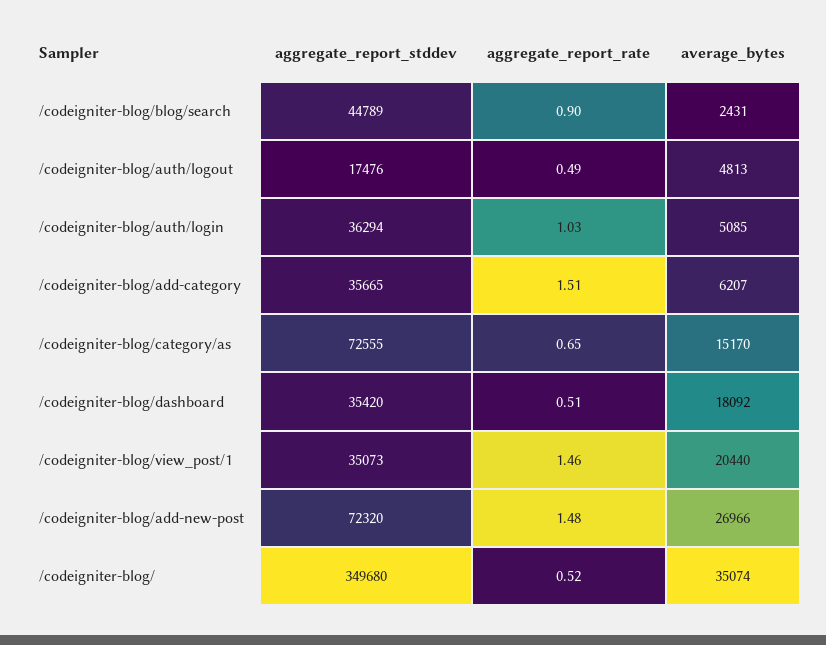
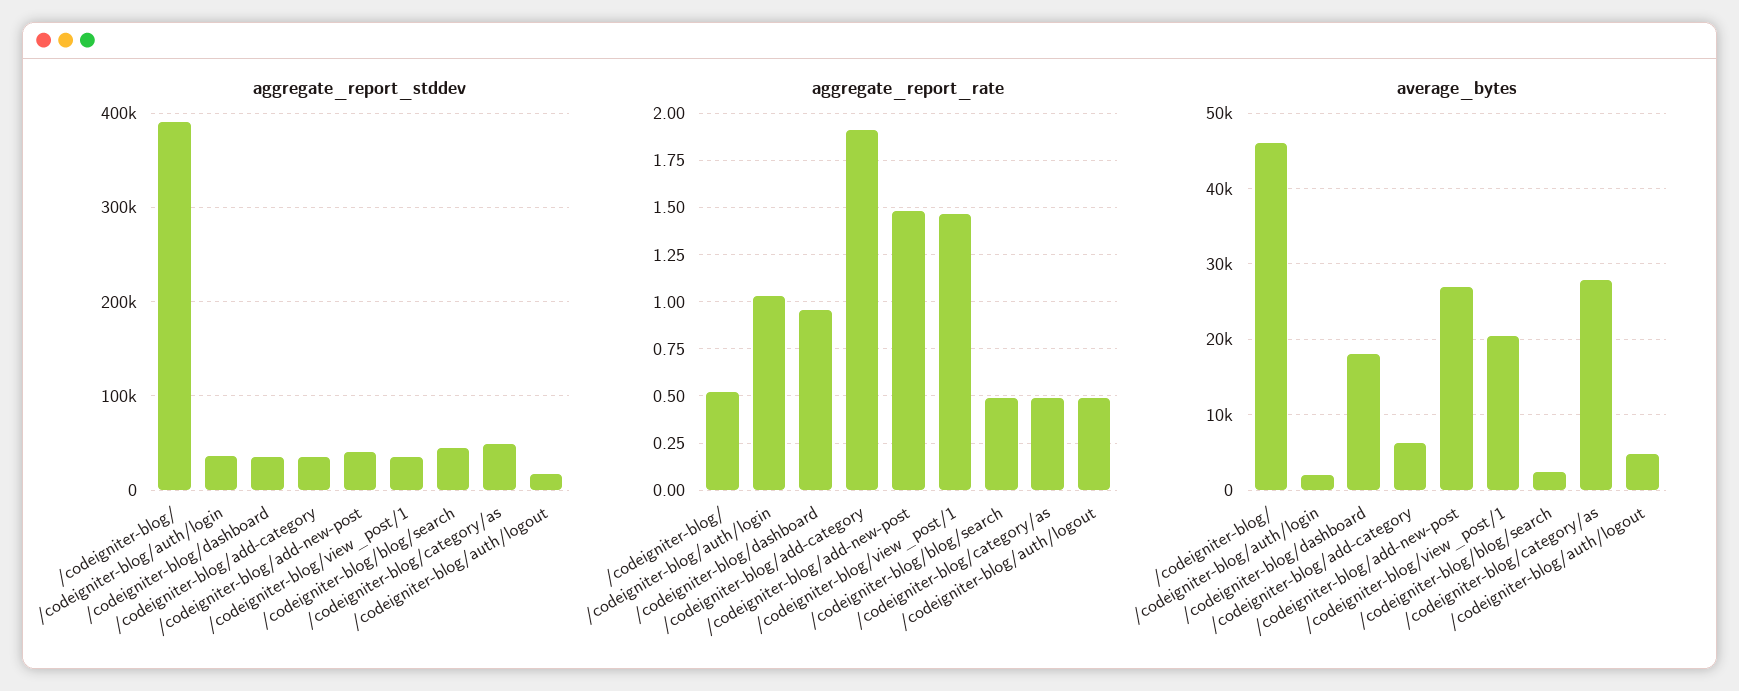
aggregate_report_rate, /codeigniter-blog/blog/search: 0.9 -> 0.5
average_bytes, /codeigniter-blog/auth/login: 5085 -> 2000
aggregate_report_rate, /codeigniter-blog/add-category: 1.51 -> 1.9
aggregate_report_stddev, /codeigniter-blog/category/as: 72555 -> 50000
aggregate_report_rate, /codeigniter-blog/category/as: 0.65 -> 0.5
average_bytes, /codeigniter-blog/category/as: 15170 -> 28000
aggregate_report_rate, /codeigniter-blog/dashboard: 0.51 -> 0.95
aggregate_report_stddev, /codeigniter-blog/add-new-post: 72320 -> 40000
aggregate_report_stddev, /codeigniter-blog/: 349680 -> 390000
average_bytes, /codeigniter-blog/: 35074 -> 46000

